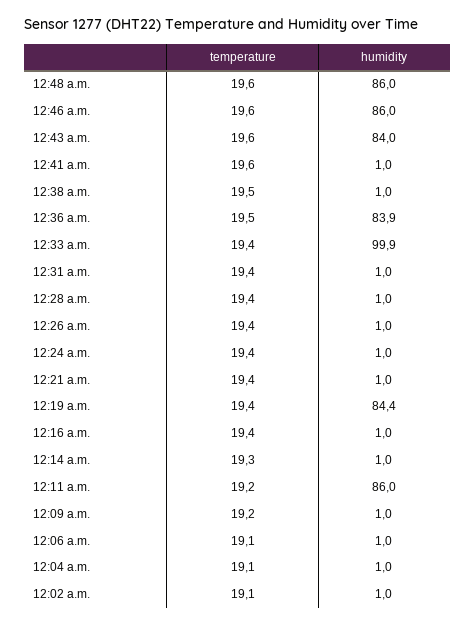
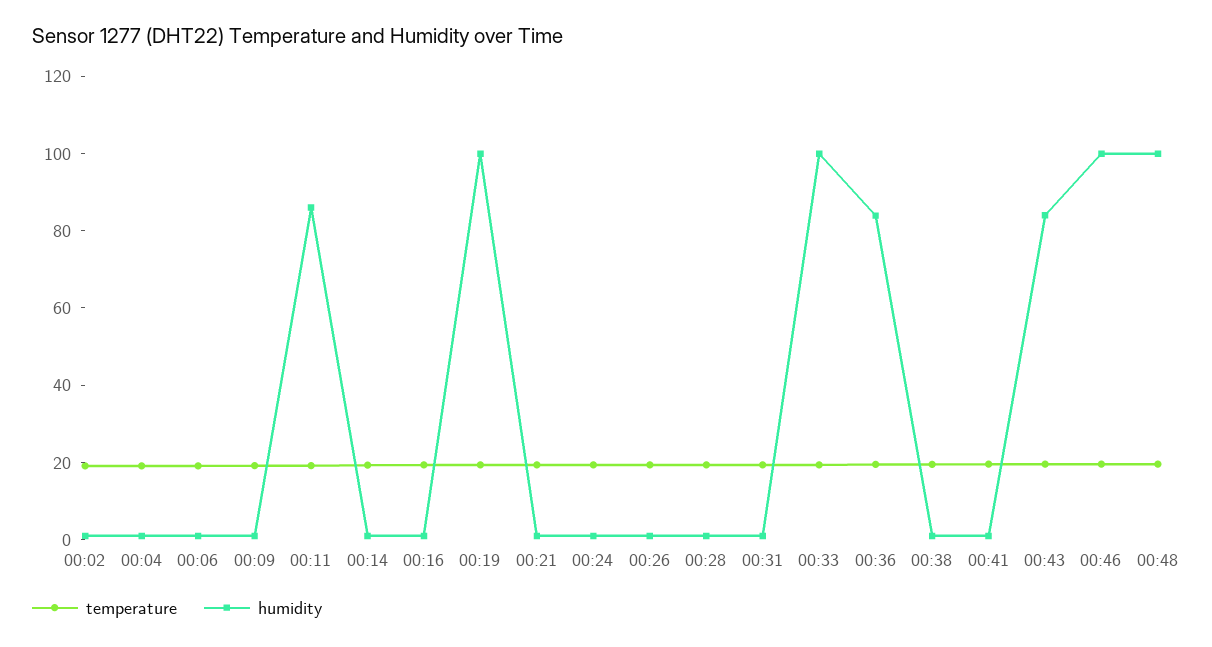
humidity, 12:48 a.m.: 86 -> 100
humidity, 12:46 a.m.: 86 -> 100
humidity, 12:19 a.m.: 84.4 -> 100

